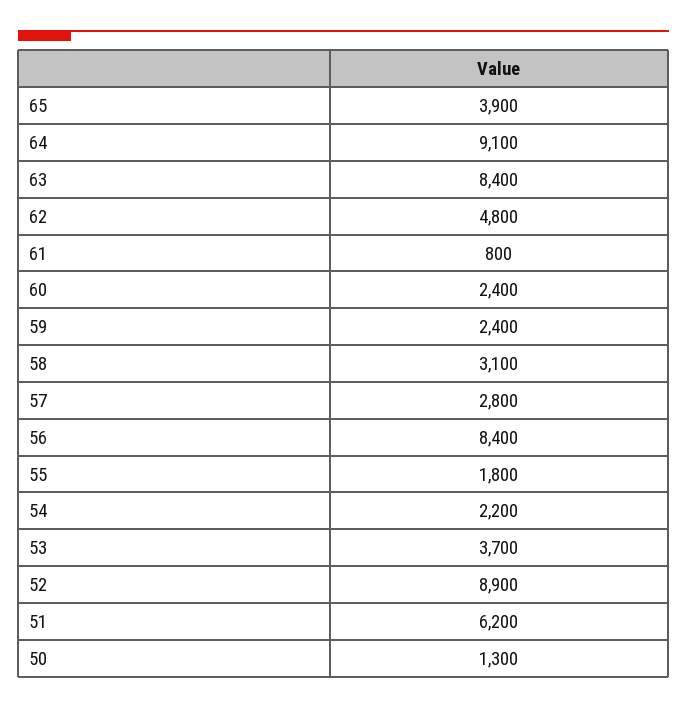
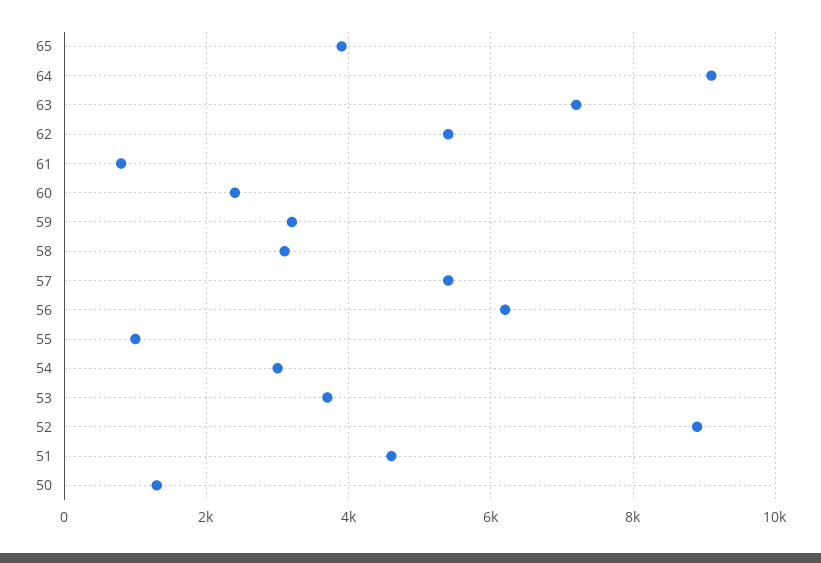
63: 8400 -> 7200
62: 4800 -> 5400
59: 2400 -> 3200
57: 2800 -> 5400
56: 8400 -> 6200
55: 1800 -> 1000
54: 2200 -> 3000
51: 6200 -> 4600

